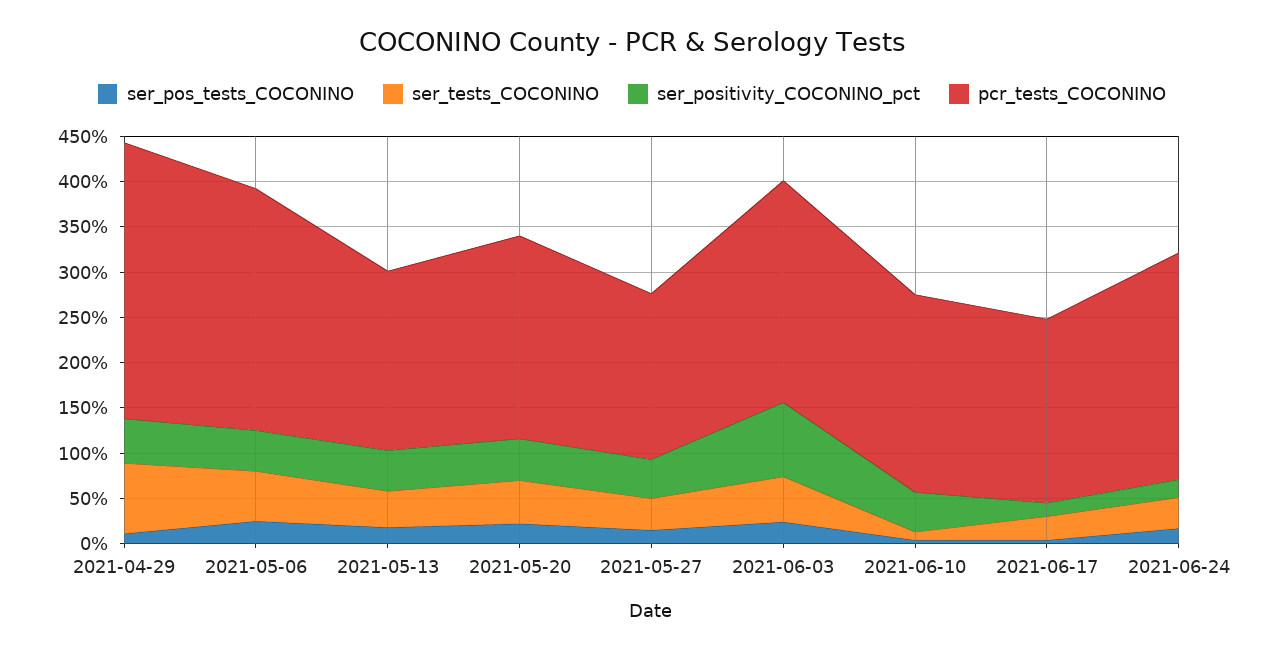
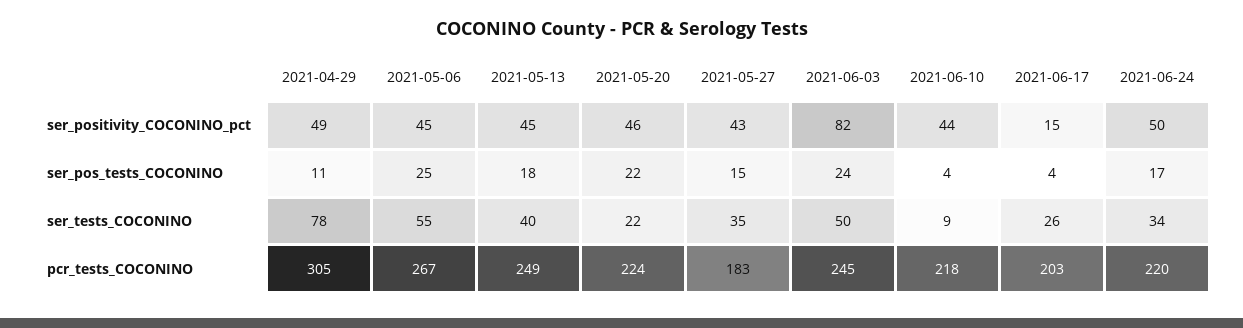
pcr_tests_COCONINO, 2021-05-13: 200 -> 249
ser_tests_COCONINO, 2021-05-20: 50 -> 22
ser_positivity_COCONINO_pct, 2021-06-24: 20 -> 50
pcr_tests_COCONINO, 2021-06-24: 250 -> 220

